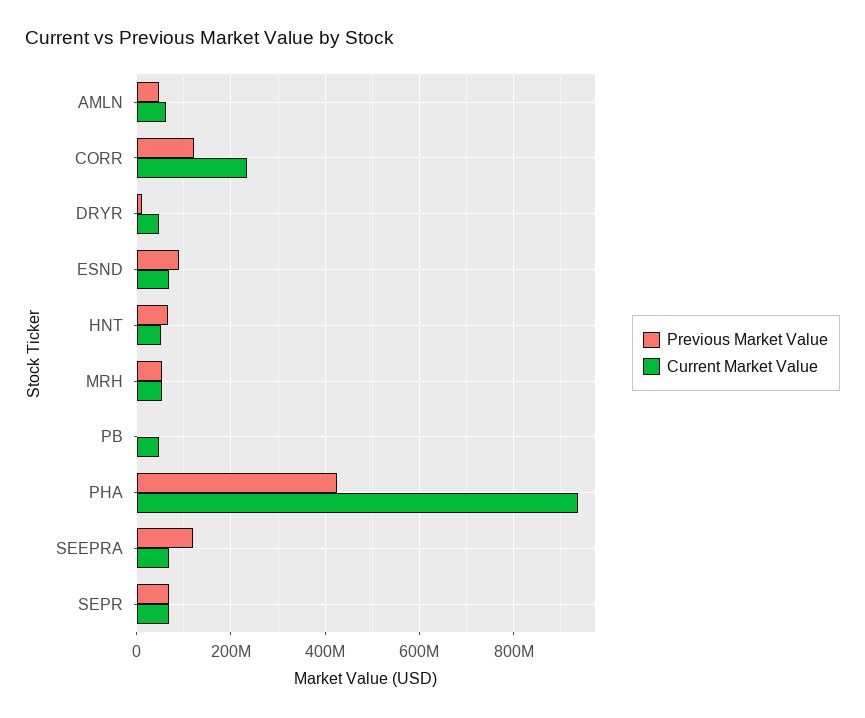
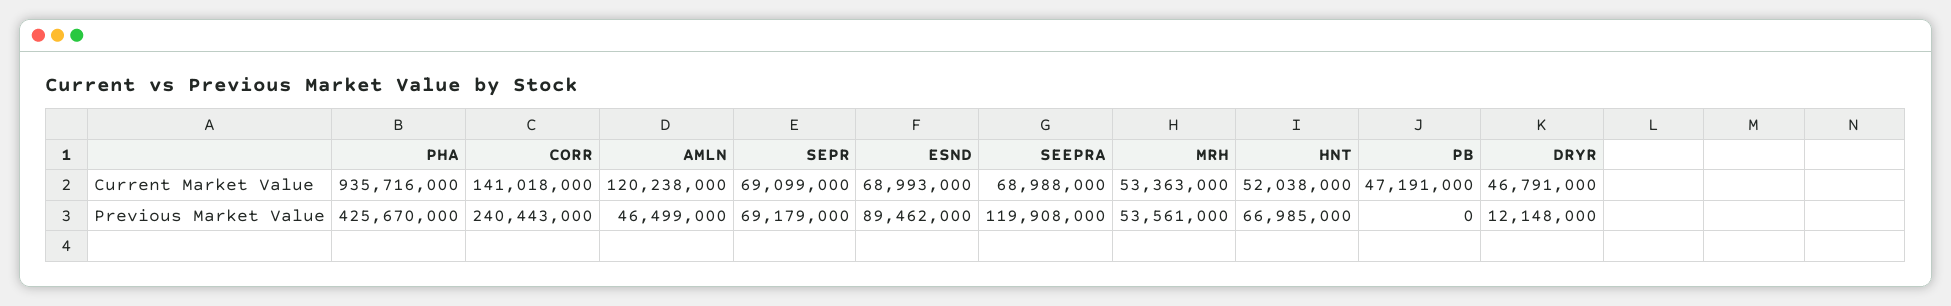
Current Market Value, AMLN: 60000000 -> 120238000
Previous Market Value, CORR: 120000000 -> 240443000
Current Market Value, CORR: 240000000 -> 141018000

